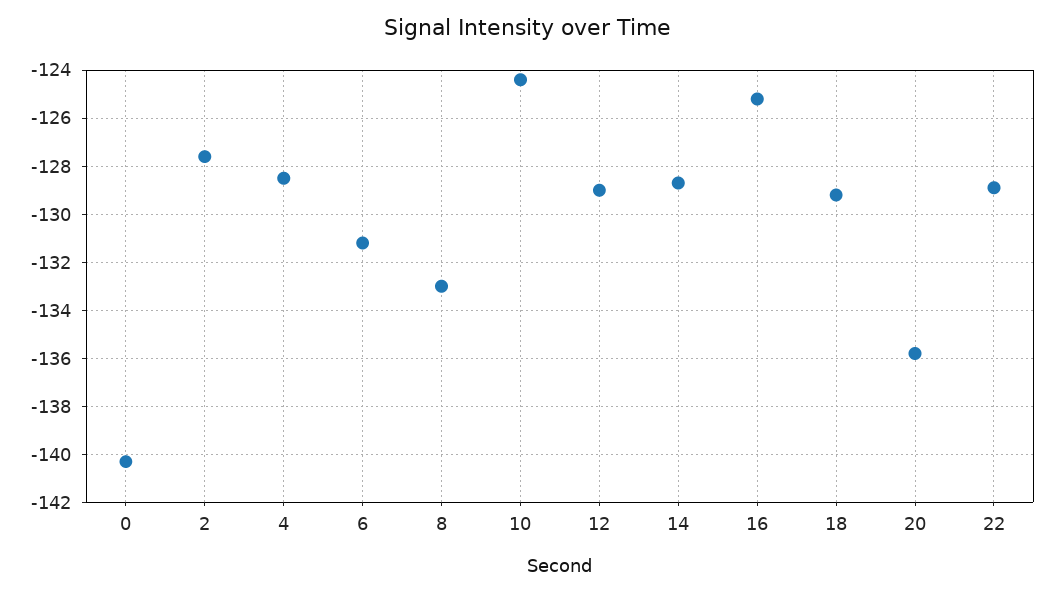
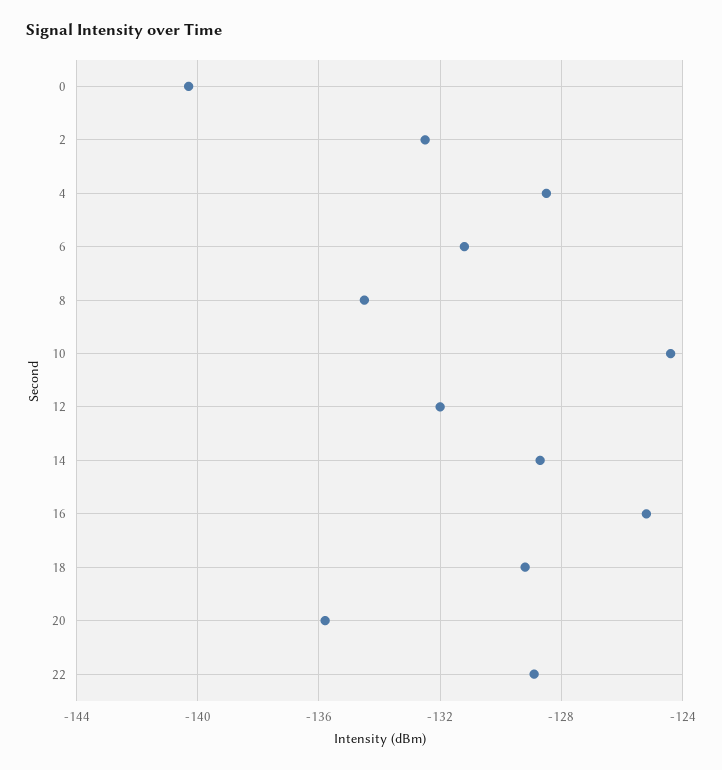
2: -127.5 -> -132.5
8: -133 -> -134.5
12: -129 -> -132

